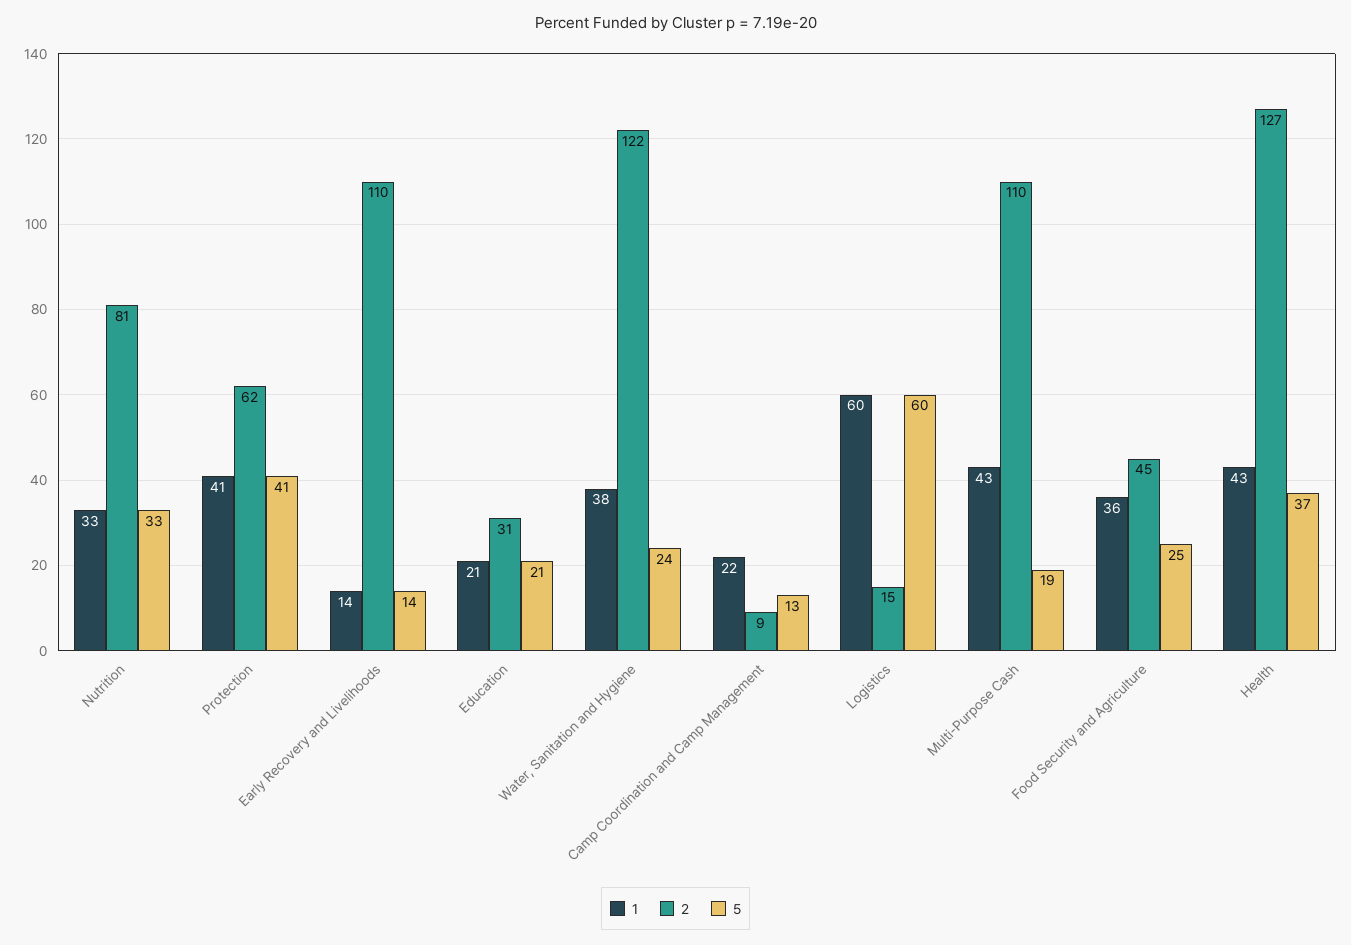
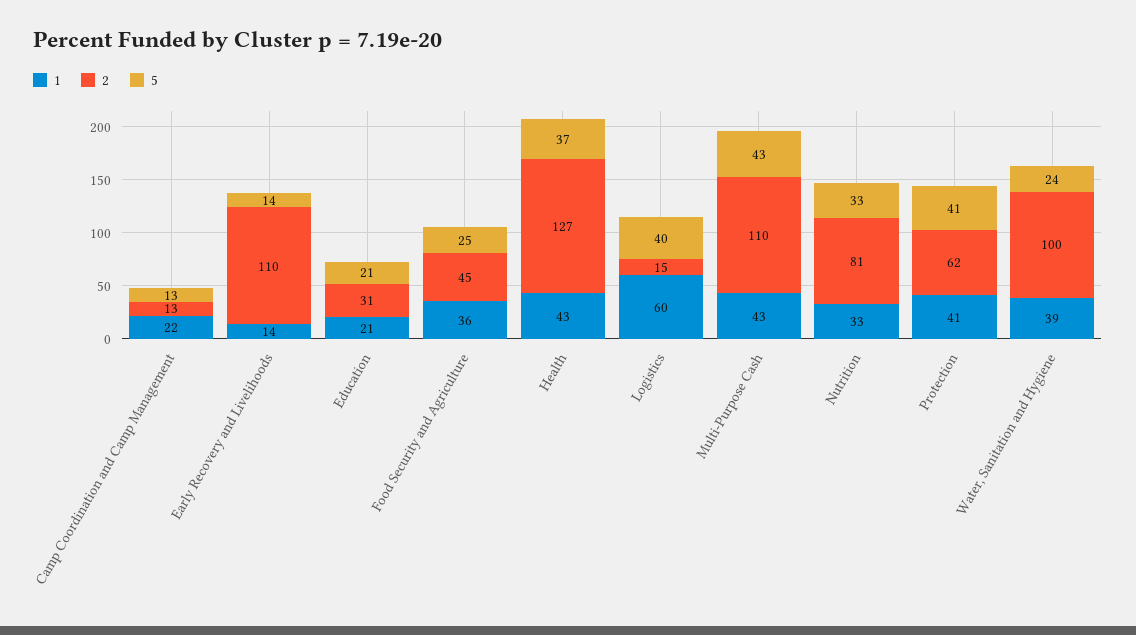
1, Water, Sanitation and Hygiene: 38 -> 39
2, Water, Sanitation and Hygiene: 122 -> 100
2, Camp Coordination and Camp Management: 9 -> 13
5, Logistics: 60 -> 40
5, Multi-Purpose Cash: 19 -> 43

